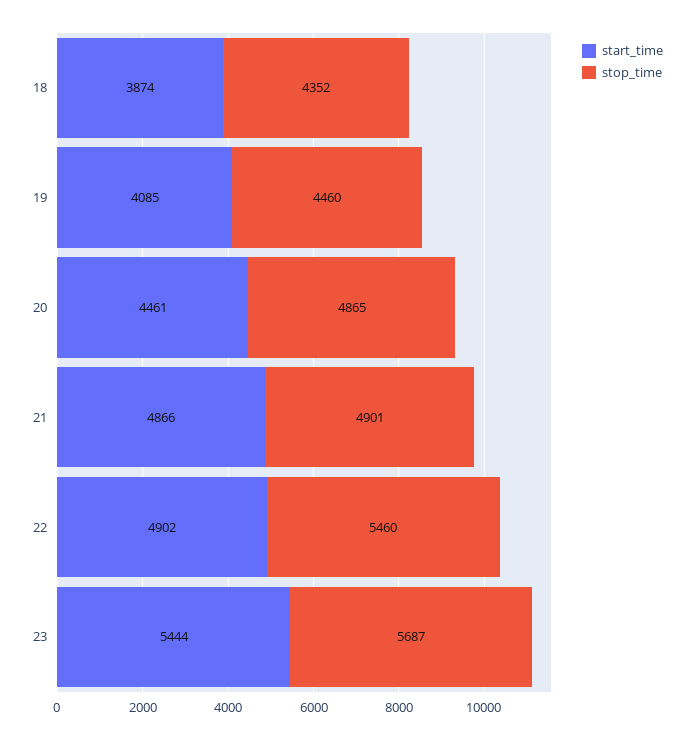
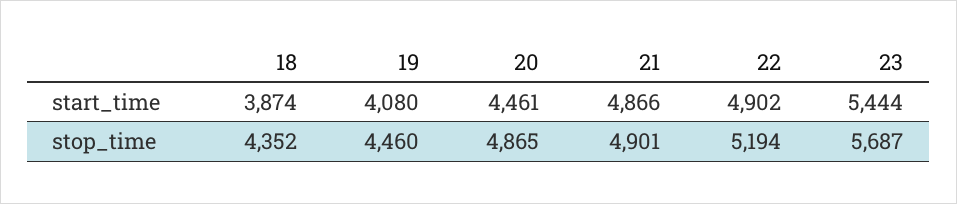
start_time, 19: 4085 -> 4080
stop_time, 22: 5460 -> 5194

